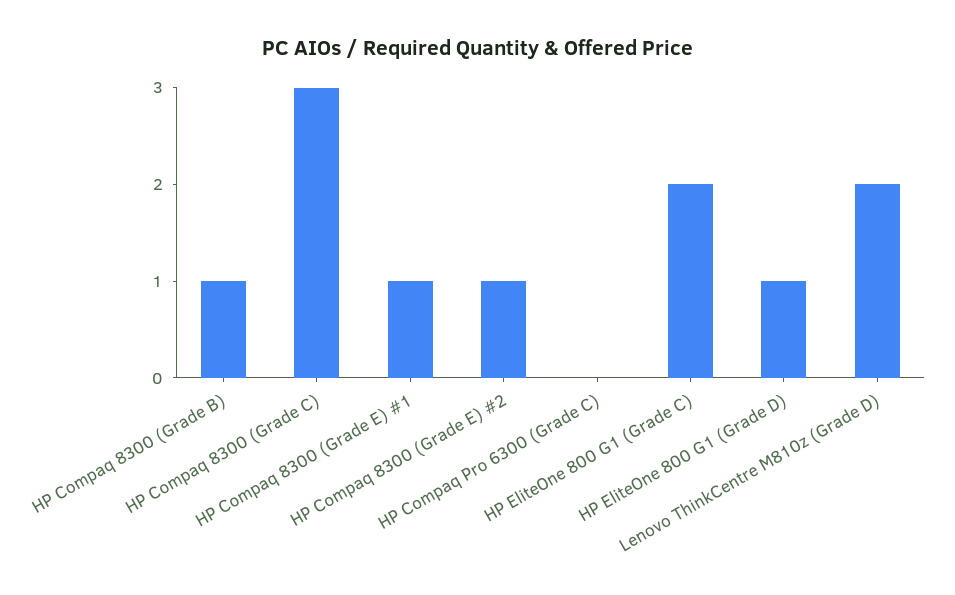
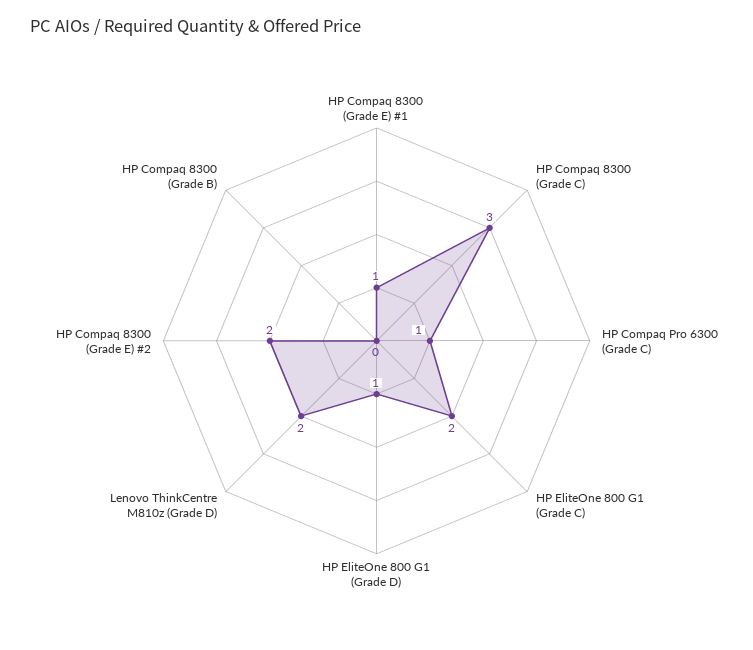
HP Compaq 8300 (Grade B): 1 -> 0
HP Compaq 8300 (Grade E) #2: 1 -> 2
HP Compaq Pro 6300 (Grade C): 0 -> 1

